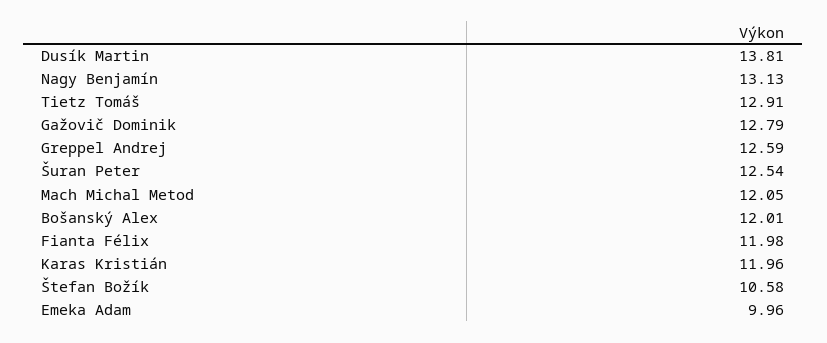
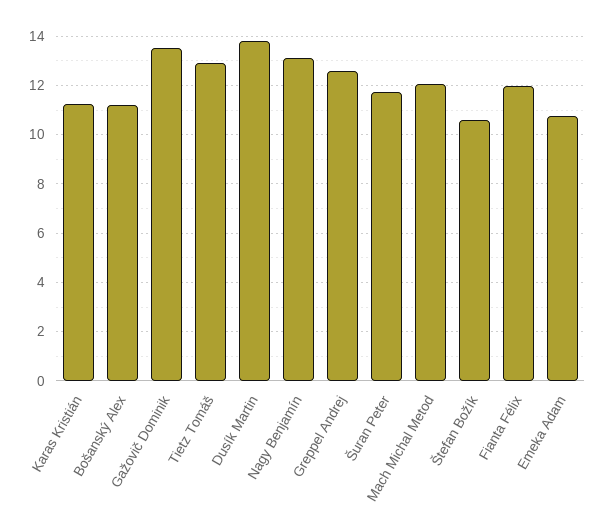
Gažovič Dominik: 12.79 -> 13.5
Šuran Peter: 12.54 -> 11.75
Bošanský Alex: 12.01 -> 11.25
Karas Kristián: 11.96 -> 11.25
Emeka Adam: 9.96 -> 10.75

